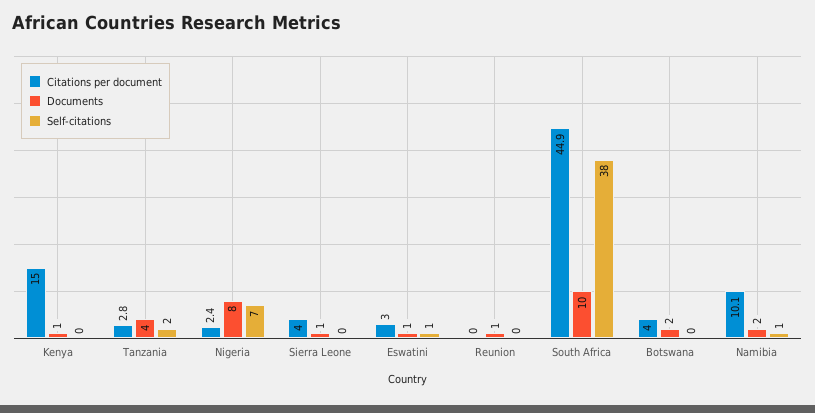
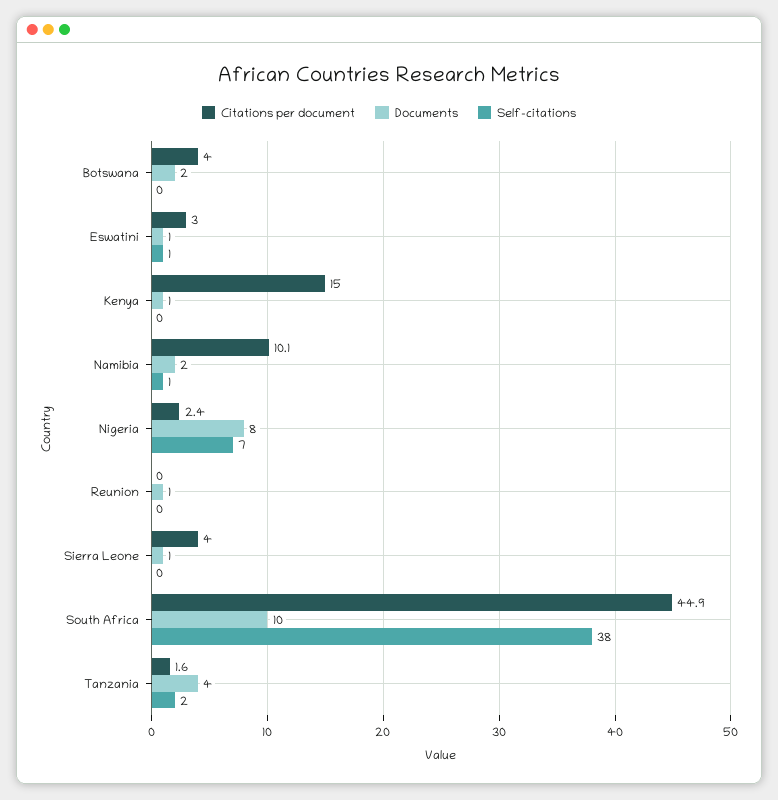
Citations per document, Tanzania: 2.8 -> 1.6

